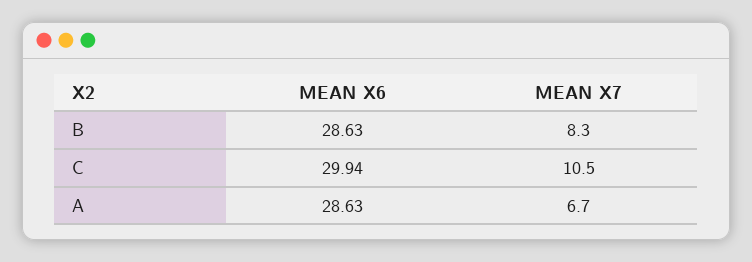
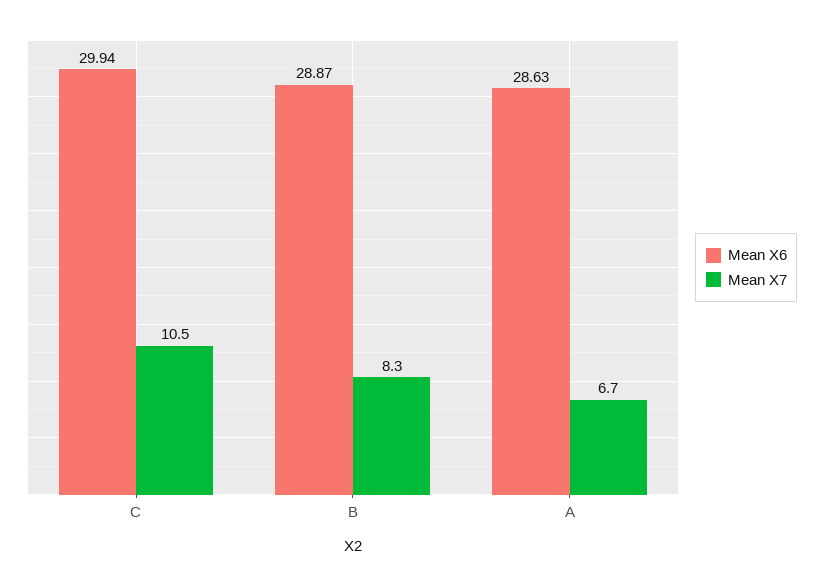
MEAN X6, B: 28.63 -> 28.87

